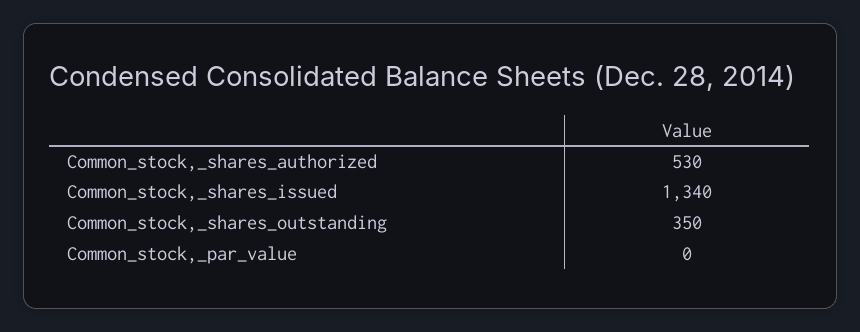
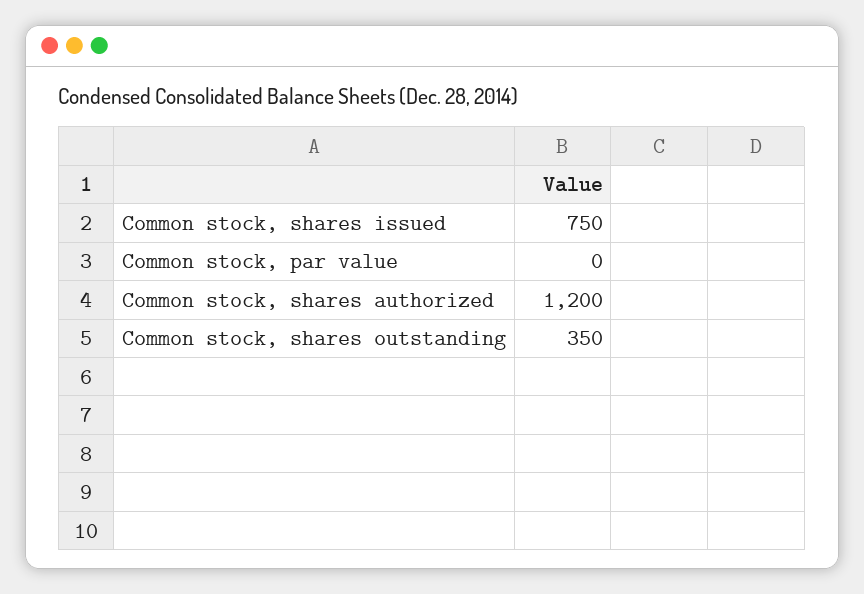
Common_stock,_shares_authorized: 530 -> 1200
Common_stock,_shares_issued: 1340 -> 750

